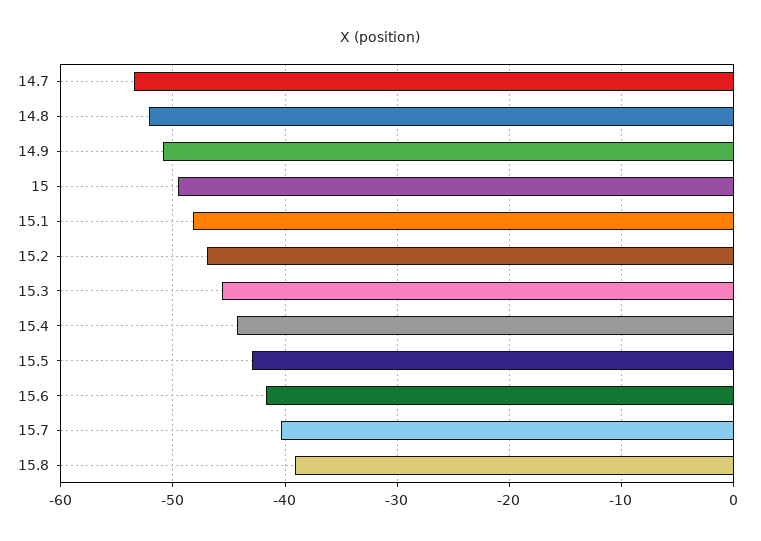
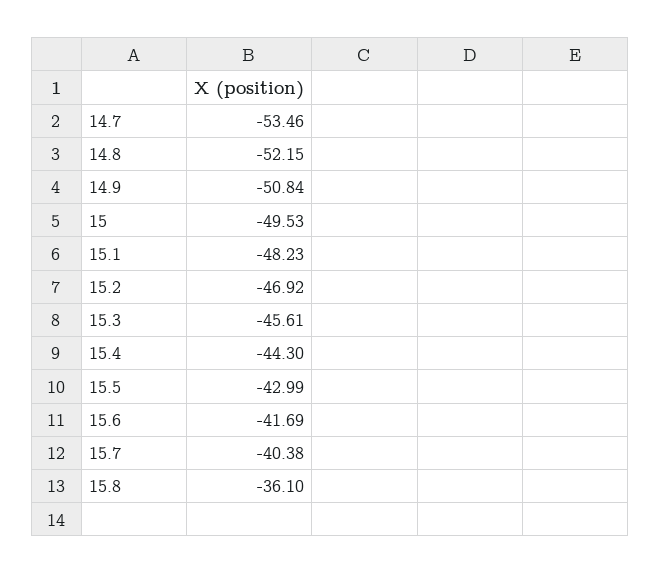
15.8: -39 -> -36.1

